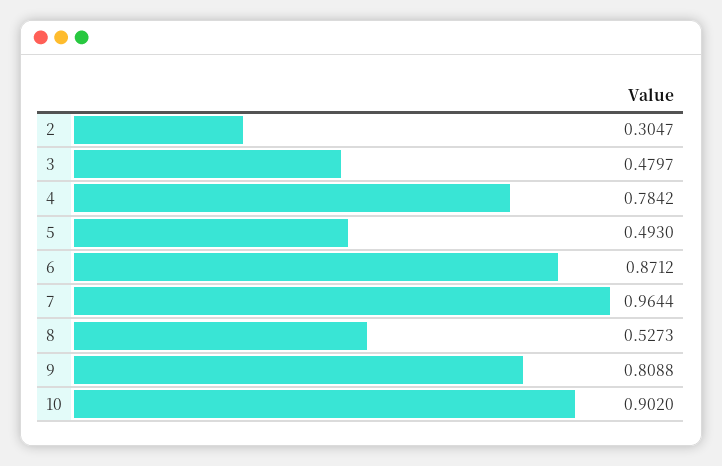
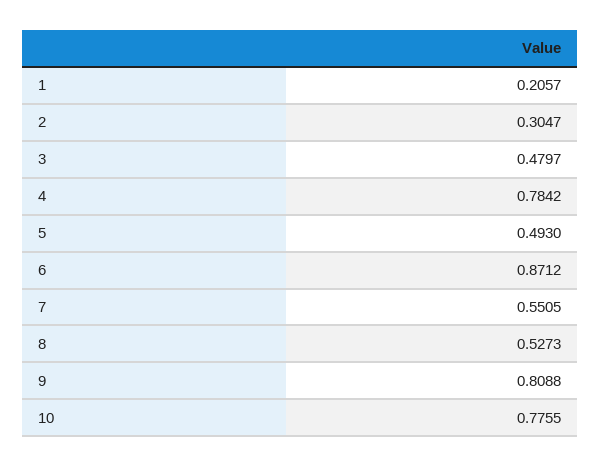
7: 0.9644 -> 0.5505
10: 0.902 -> 0.7755
1: none -> 0.2057

